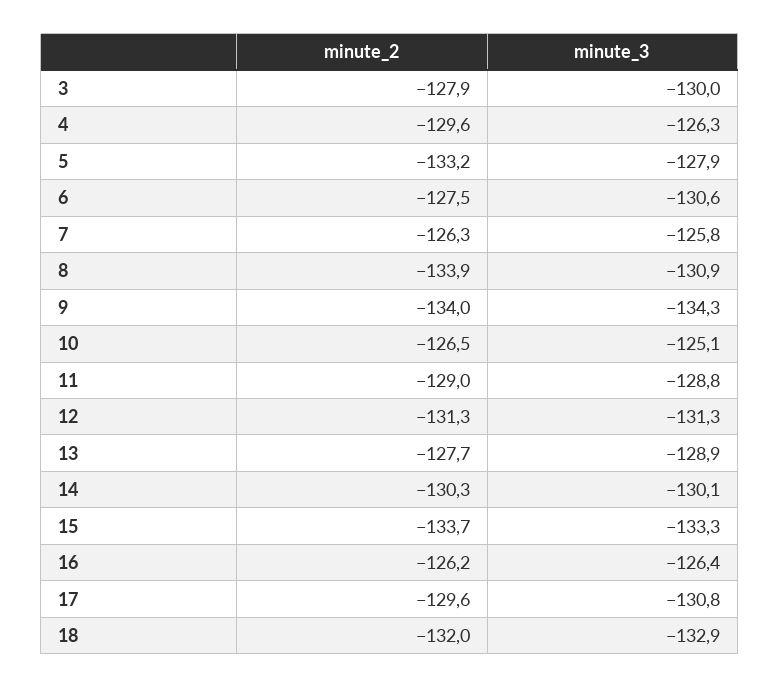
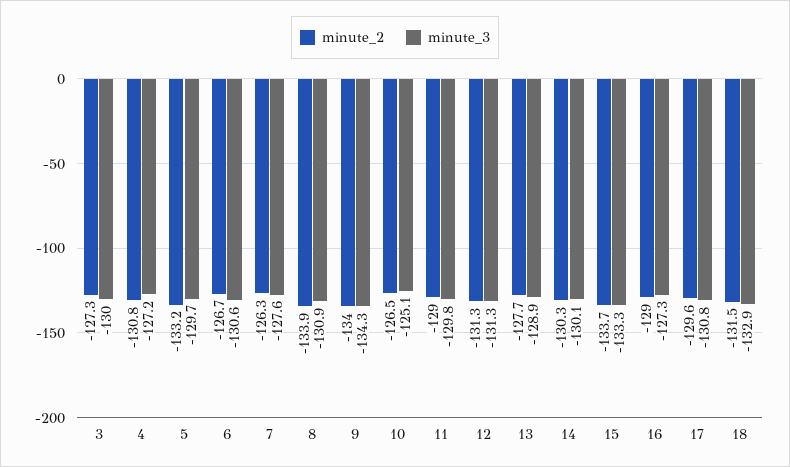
minute_2, 3: -127.9 -> -127.3
minute_2, 4: -129.6 -> -130.8
minute_3, 4: -126.3 -> -127.2
minute_3, 5: -127.9 -> -129.7
minute_2, 6: -127.5 -> -126.7
minute_3, 7: -125.8 -> -127.6
minute_3, 11: -128.8 -> -129.8
minute_2, 16: -126.2 -> -129
minute_3, 16: -126.4 -> -127.3
minute_2, 18: -132 -> -131.5

